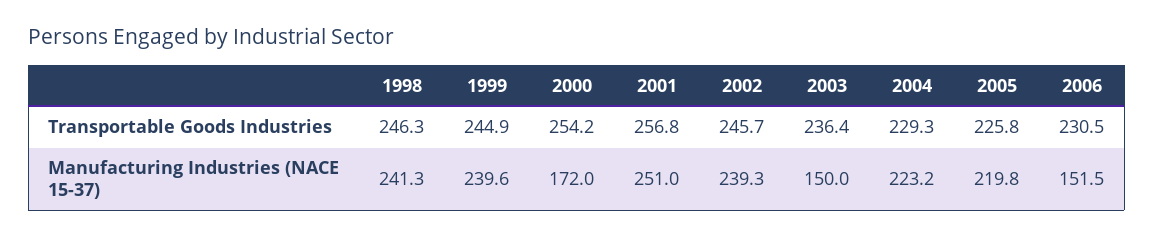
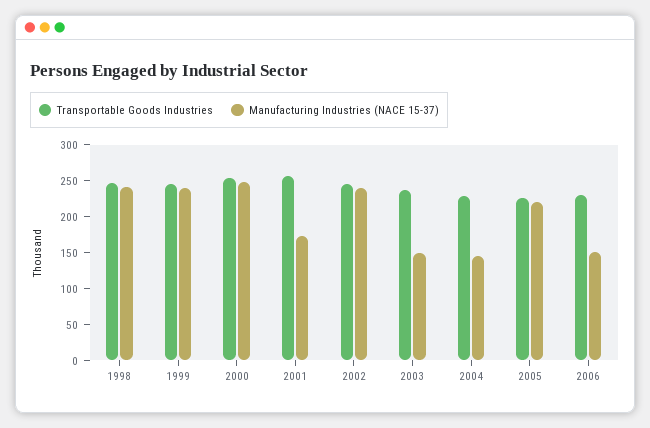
Manufacturing Industries (NACE 15-37), 2000: 172 -> 250
Manufacturing Industries (NACE 15-37), 2001: 251 -> 175
Manufacturing Industries (NACE 15-37), 2004: 223.2 -> 150

